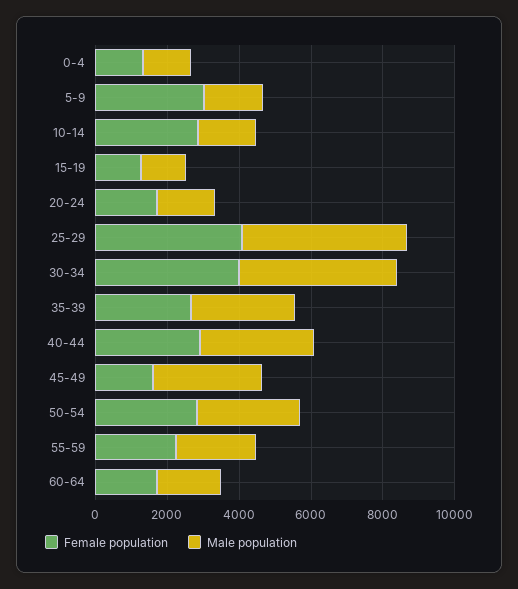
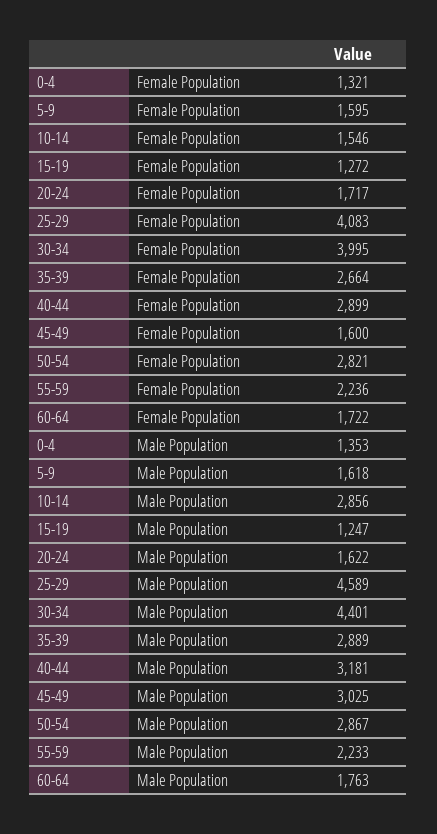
Female population, 5-9: 3000 -> 1595
Female population, 10-14: 3000 -> 1546
Male population, 10-14: 1500 -> 2856

